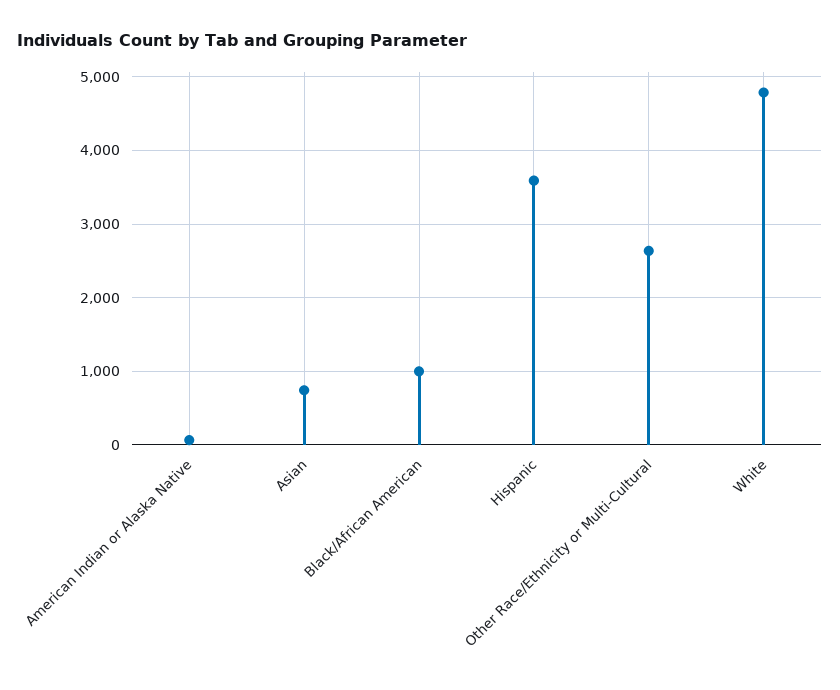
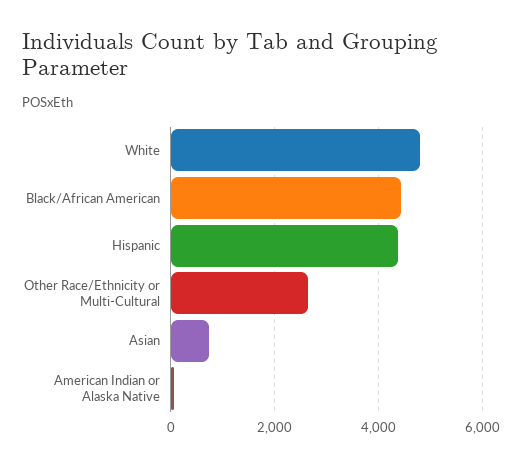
Black/African American: 1000 -> 4400
Hispanic: 3600 -> 4400

